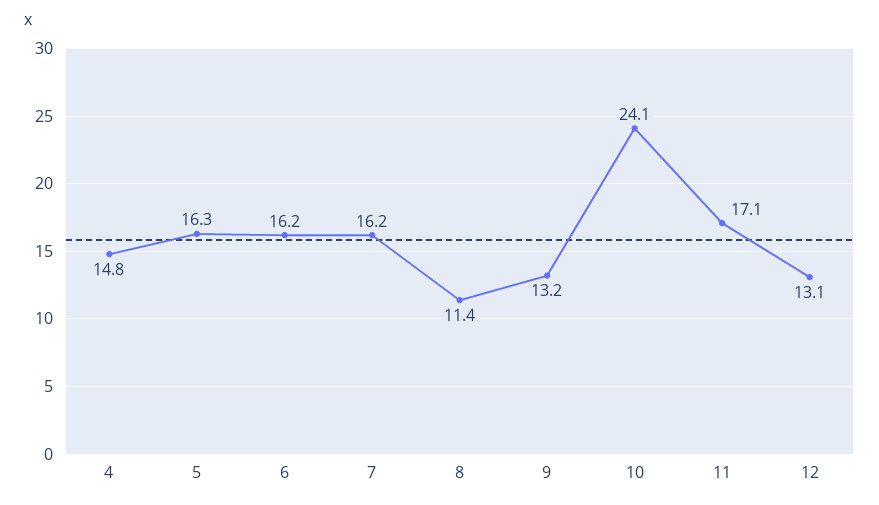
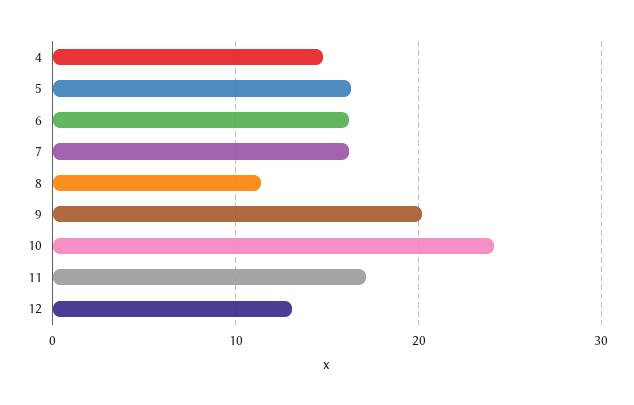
9: 13.2 -> 20

